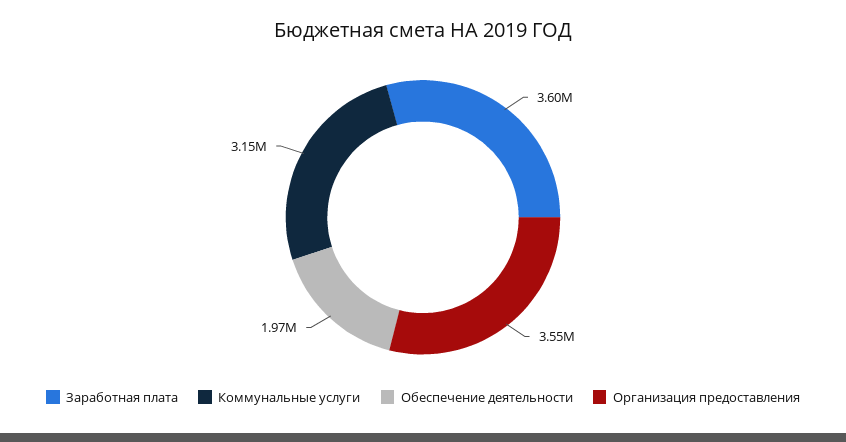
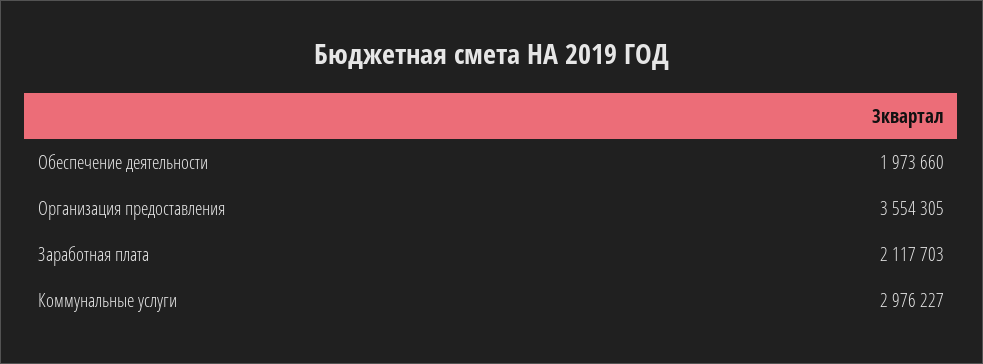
Заработная плата: 3600000 -> 2117703
Коммунальные услуги: 3150000 -> 2976227

